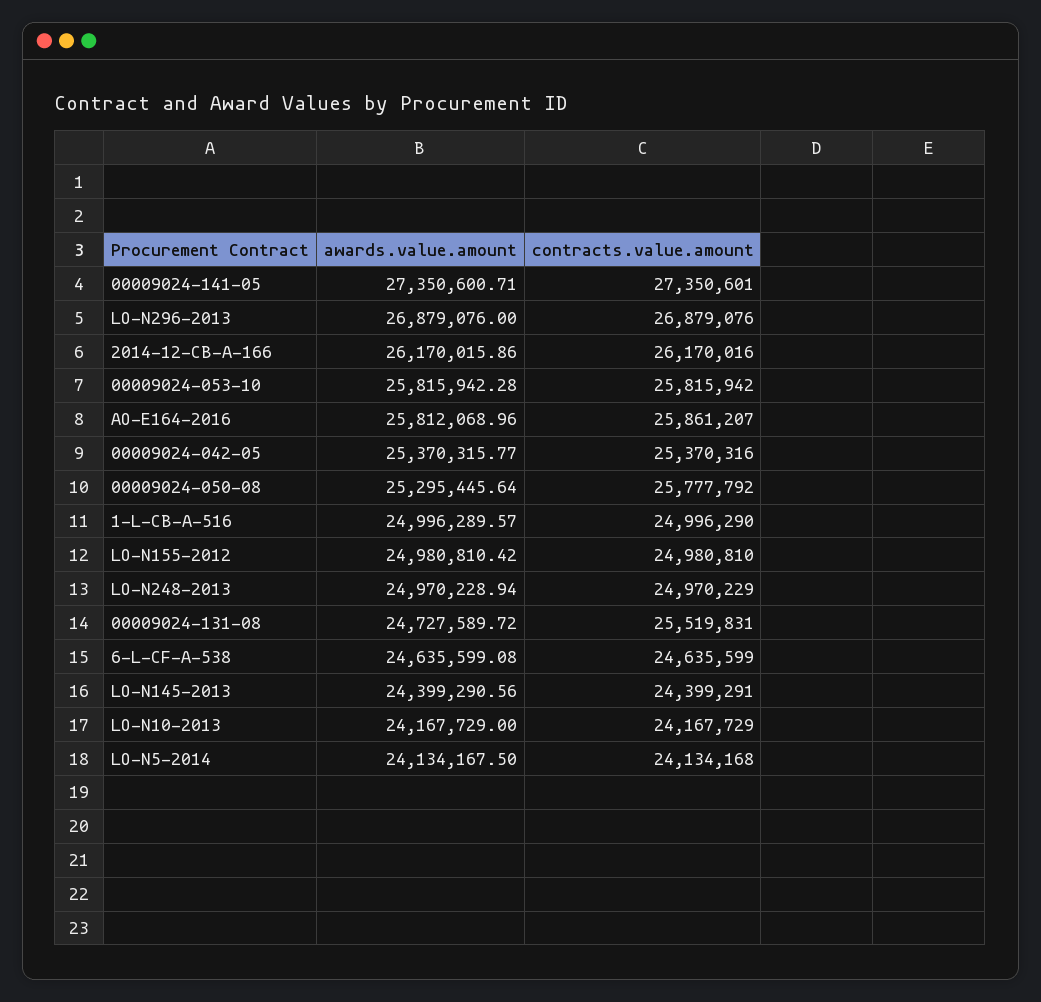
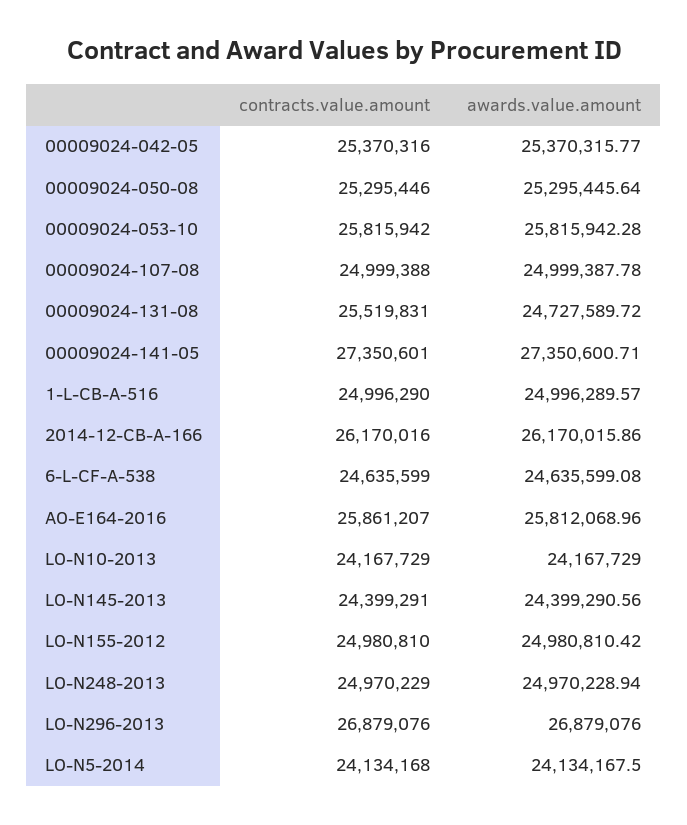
contracts.value.amount, 00009024-050-08: 25777792 -> 25295446
contracts.value.amount, 00009024-107-08: none -> 24999388
awards.value.amount, 00009024-107-08: none -> 24999387.78

